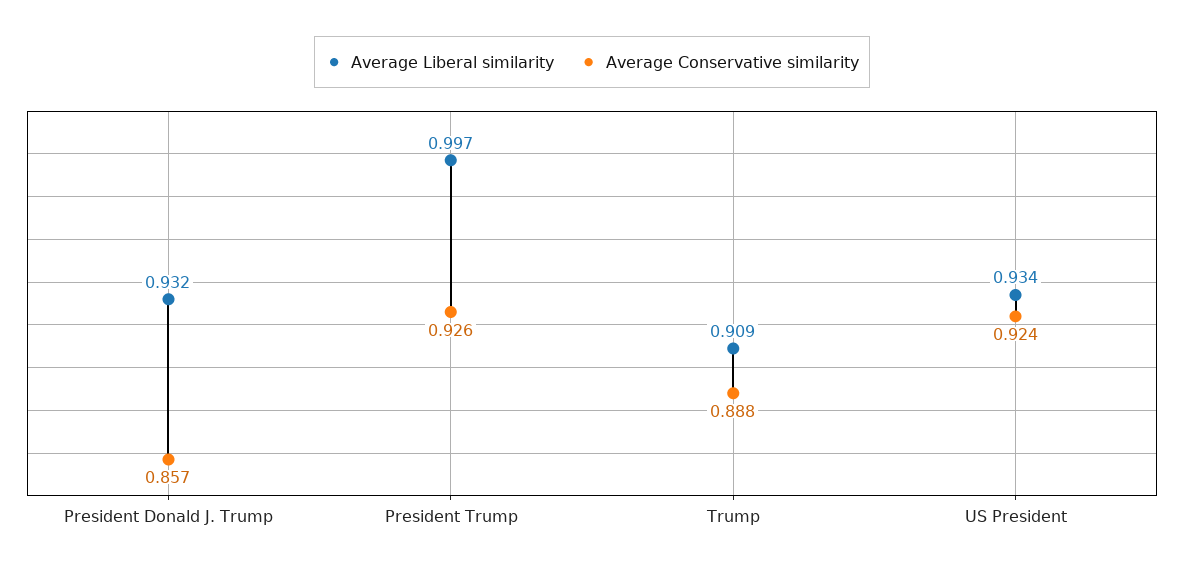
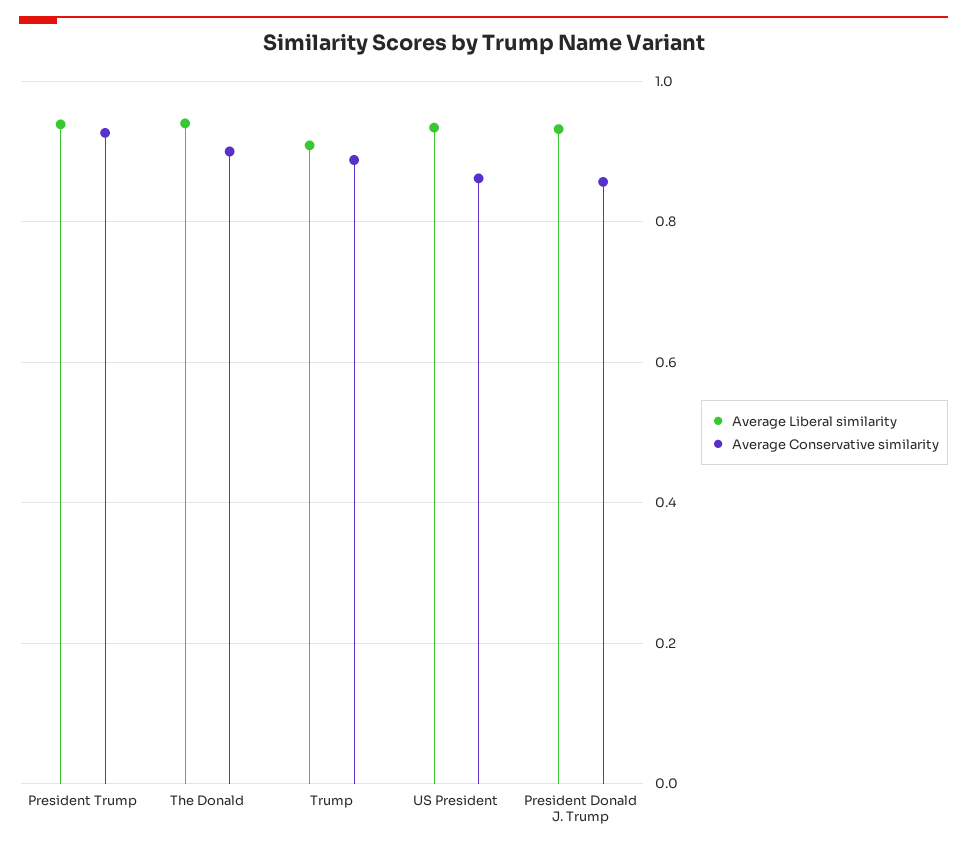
Average Liberal similarity, President Trump: 0.997 -> 0.94
Average Conservative similarity, US President: 0.924 -> 0.86
Average Liberal similarity, The Donald: none -> 0.94
Average Conservative similarity, The Donald: none -> 0.9

